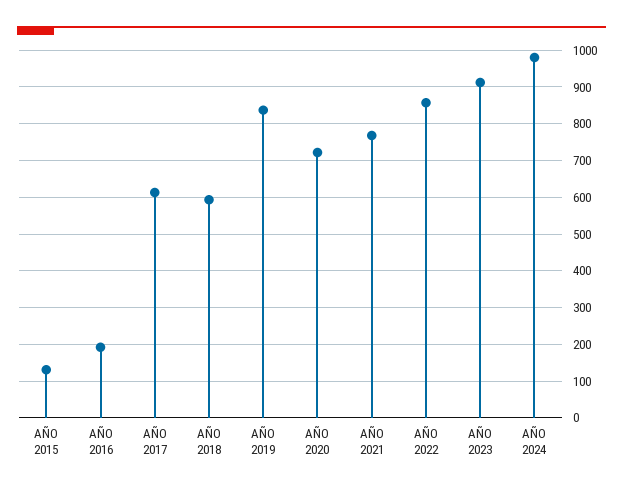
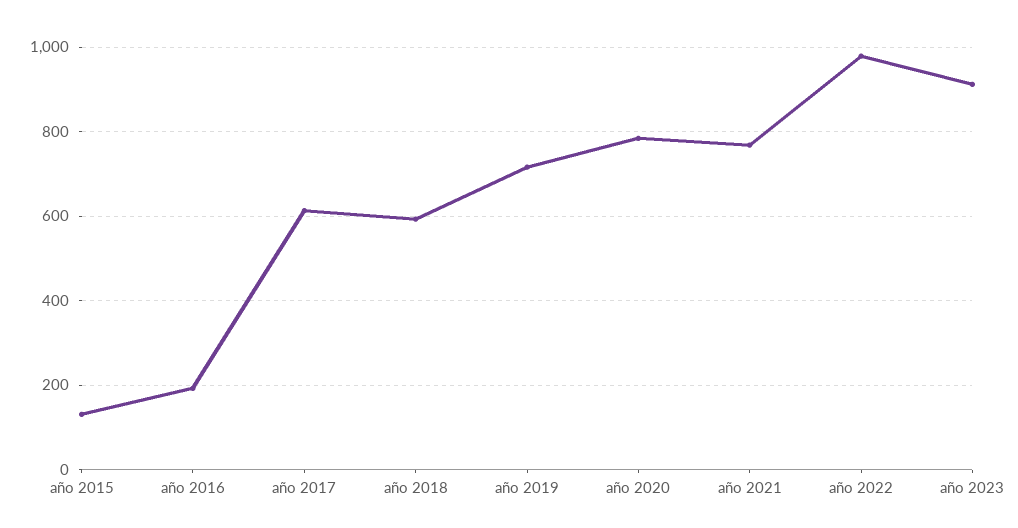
AÑO 2019: 840 -> 720
AÑO 2020: 720 -> 780
AÑO 2022: 860 -> 980
AÑO 2024: 980 -> none

